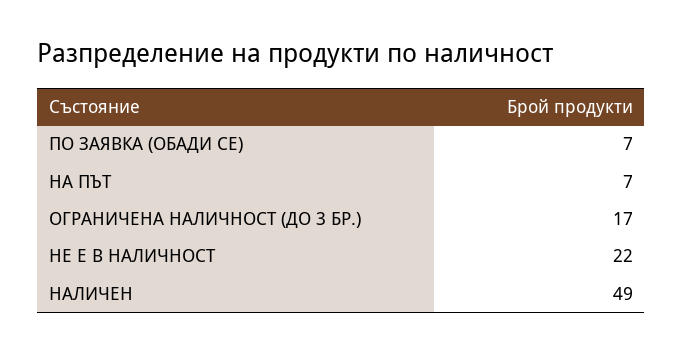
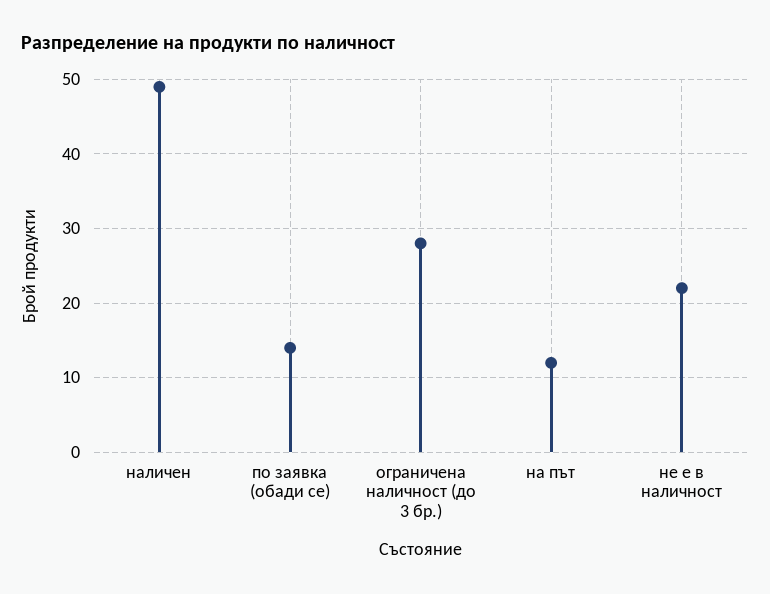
ПО ЗАЯВКА (ОБАДИ СЕ): 7 -> 14
НА ПЪТ: 7 -> 12
ОГРАНИЧЕНА НАЛИЧНОСТ (ДО 3 БР.): 17 -> 28

